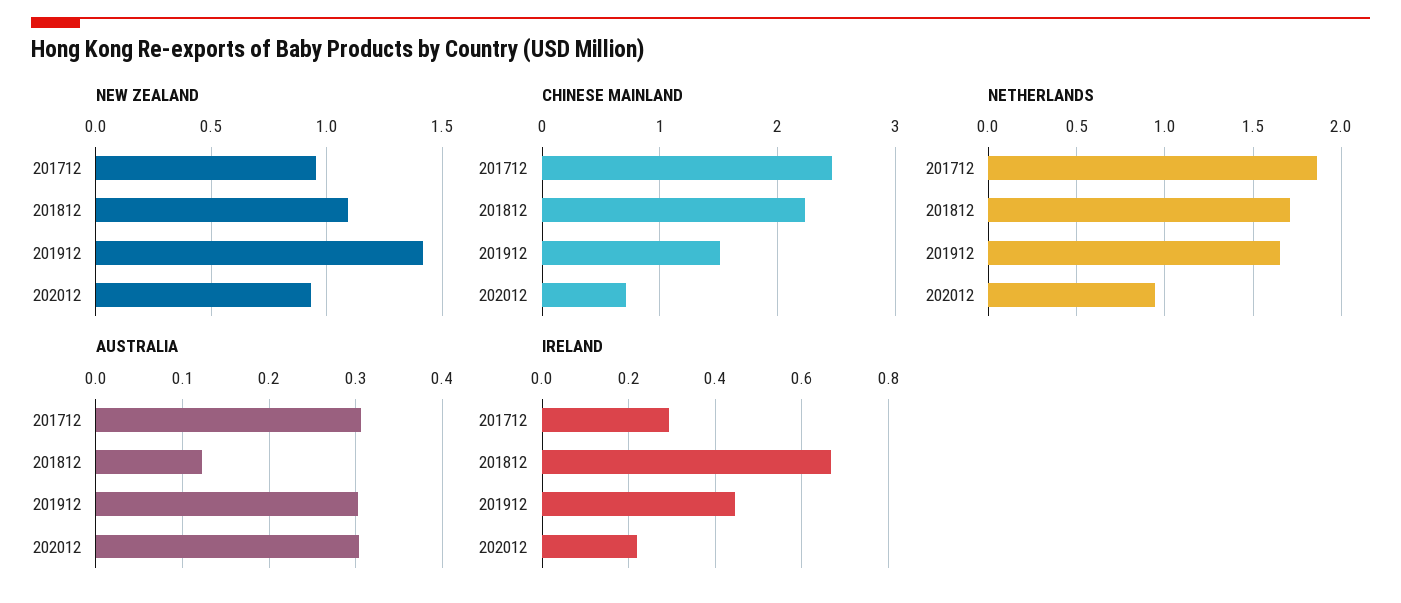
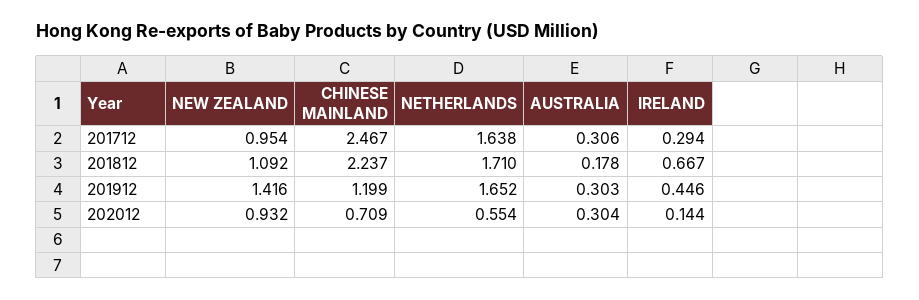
CHINESE MAINLAND, 201912: 1.5 -> 1.199
NETHERLANDS, 201712: 1.85 -> 1.638
NETHERLANDS, 202012: 0.95 -> 0.554
AUSTRALIA, 201812: 0.12 -> 0.178
IRELAND, 202012: 0.22 -> 0.144

